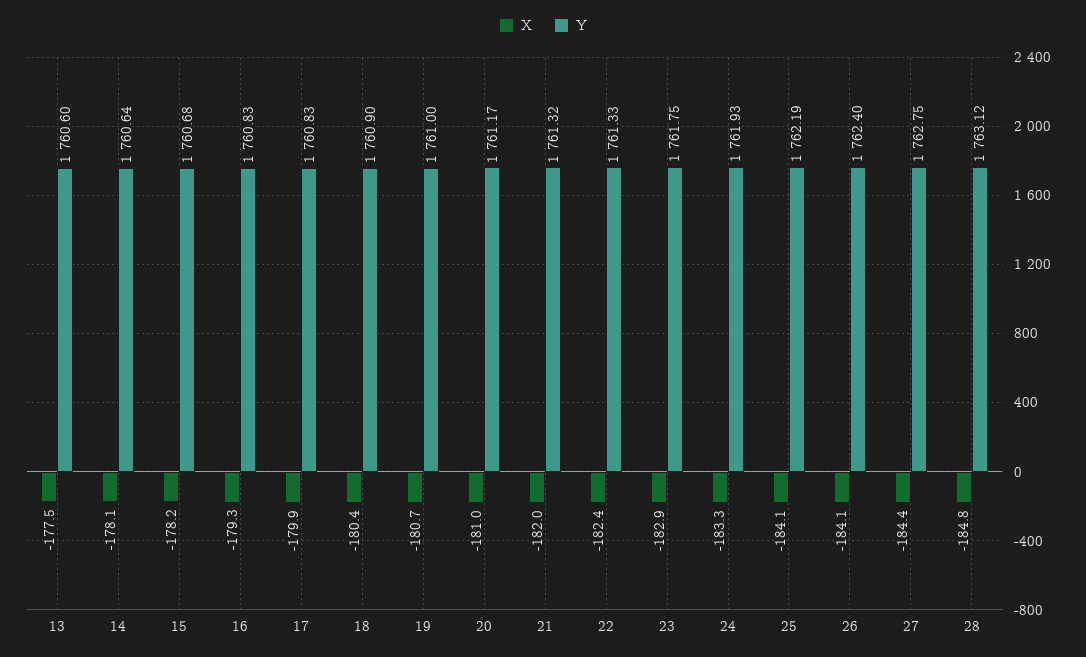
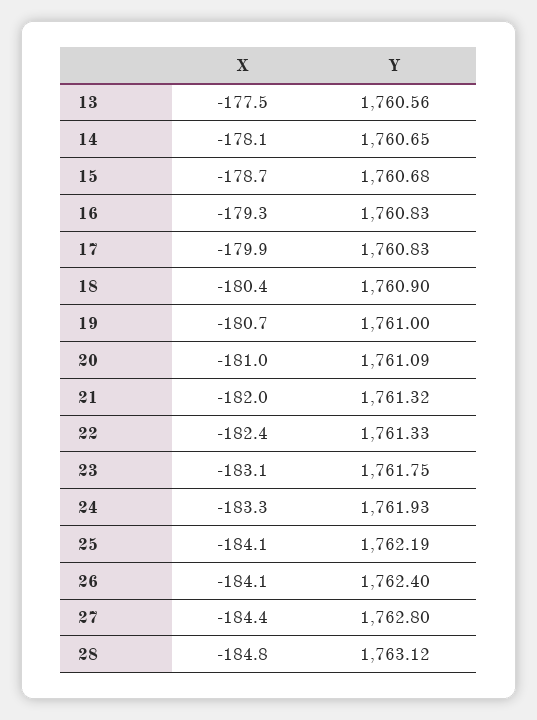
Y, 13: 1760.6 -> 1760.56
Y, 14: 1760.64 -> 1760.65
X, 15: -178.2 -> -178.7
Y, 20: 1761.17 -> 1761.09
X, 23: -182.9 -> -183.1
Y, 27: 1762.75 -> 1762.8

